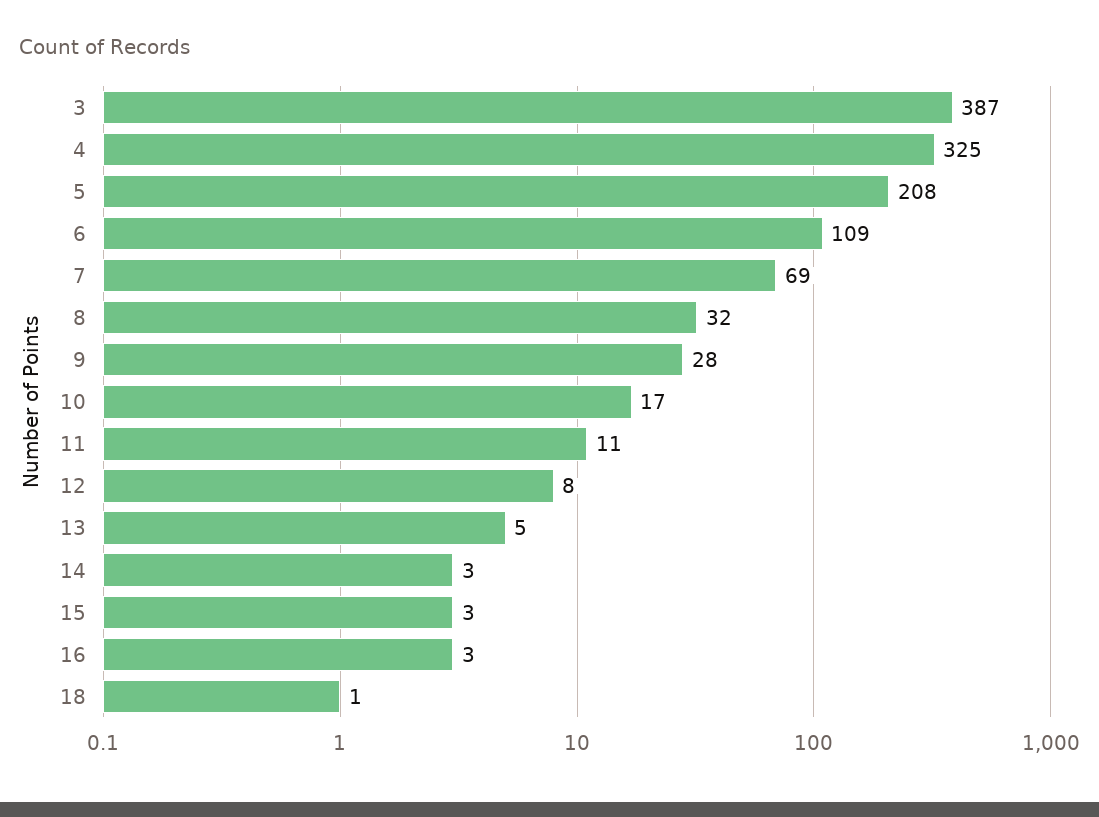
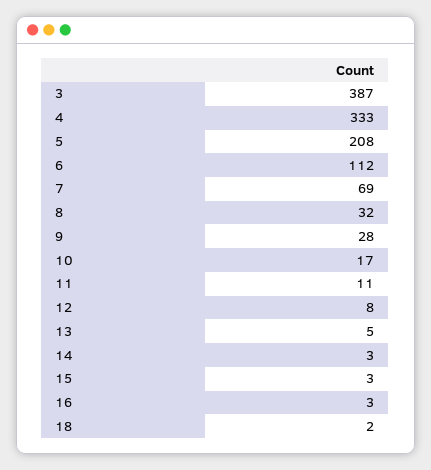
4: 325 -> 333
6: 109 -> 112
18: 1 -> 2

